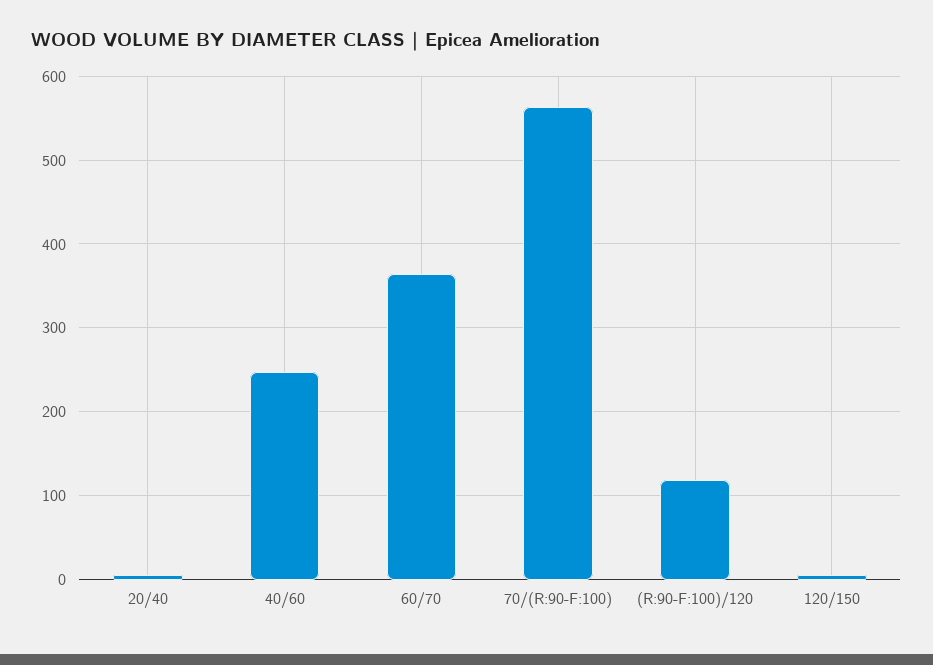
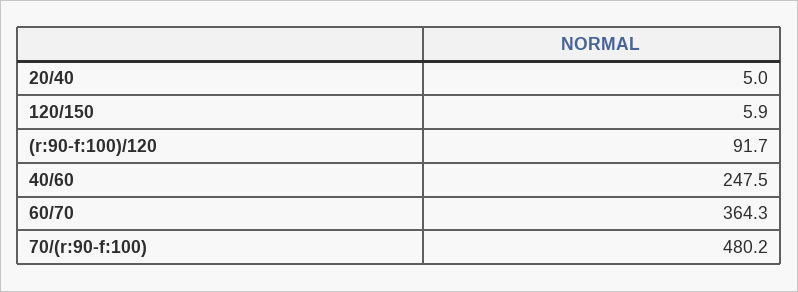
70/(R:90-F:100): 560 -> 480.2
(R:90-F:100)/120: 120 -> 91.7

